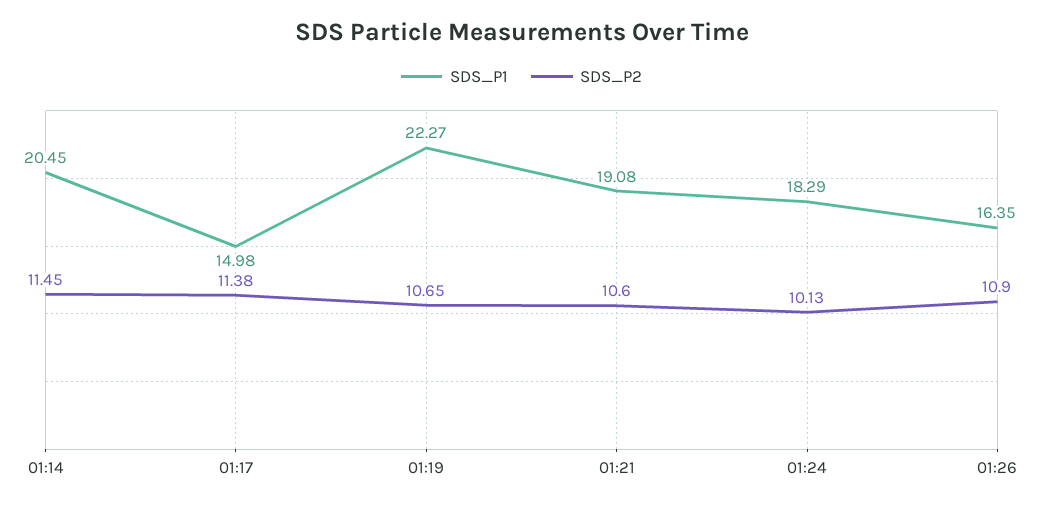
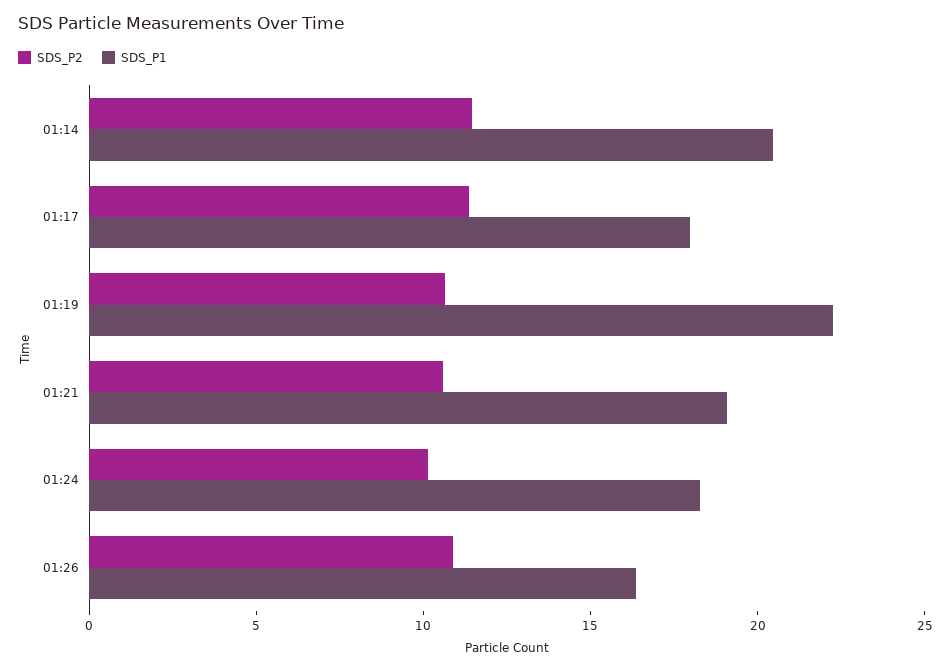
SDS_P1, 01:17: 14.98 -> 18

